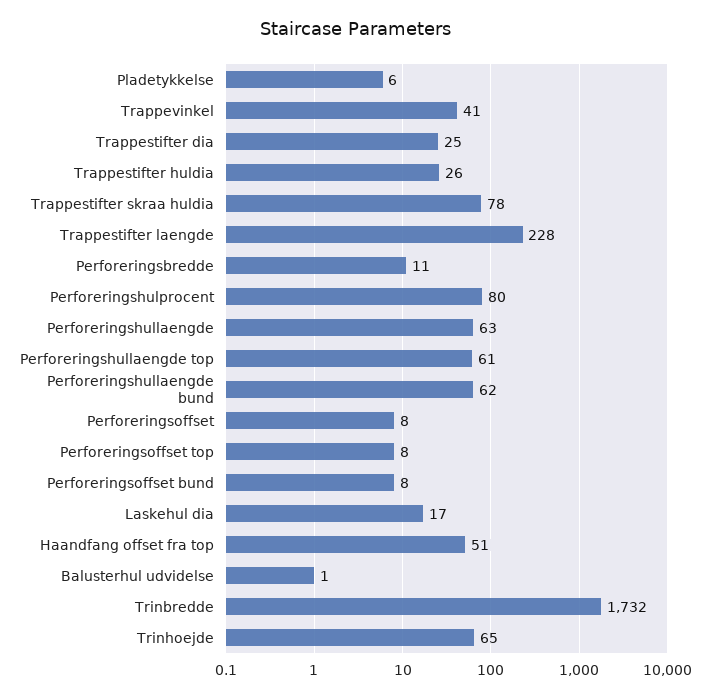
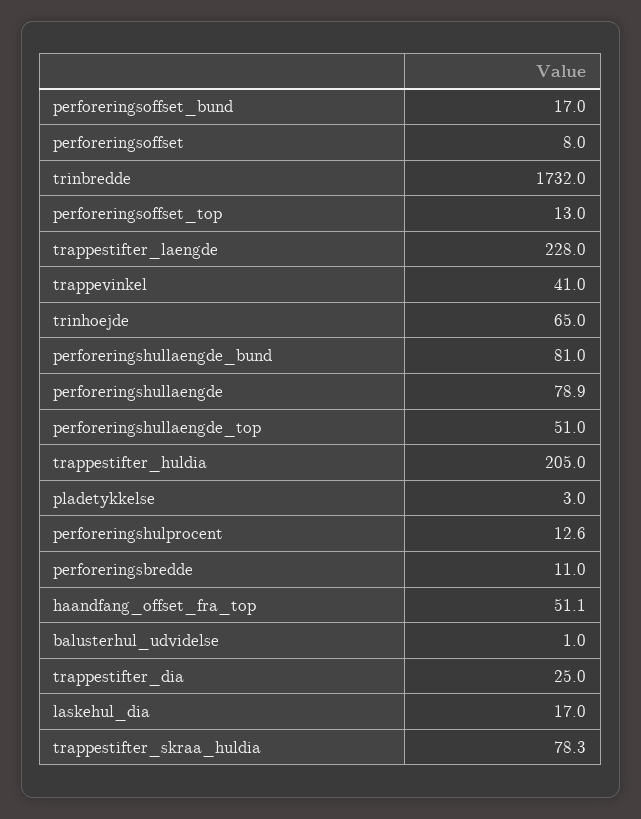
Pladetykkelse: 6 -> 3
Trappestifter huldia: 26 -> 205
Perforeringshulprocent: 80 -> 12.6
Perforeringshullaengde: 63 -> 78.9
Perforeringshullaengde top: 61 -> 51
Perforeringshullaengde bund: 62 -> 81
Perforeringsoffset top: 8 -> 13
Perforeringsoffset bund: 8 -> 17

